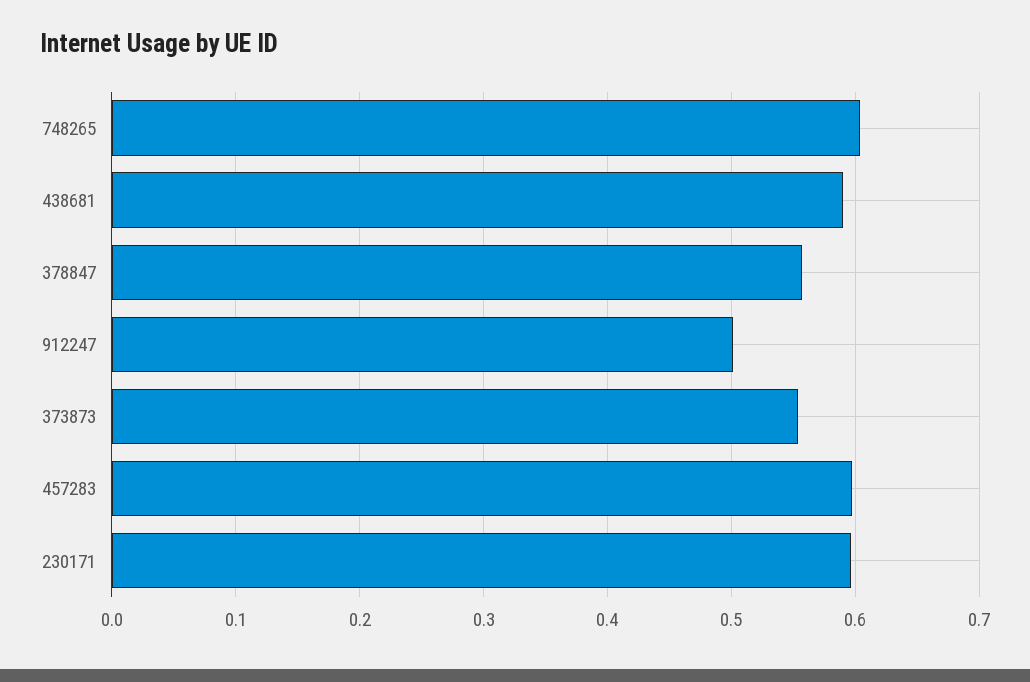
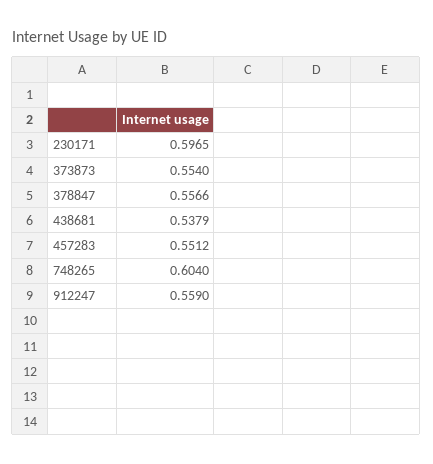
438681: 0.59 -> 0.5379
912247: 0.5 -> 0.559
457283: 0.6 -> 0.5512

